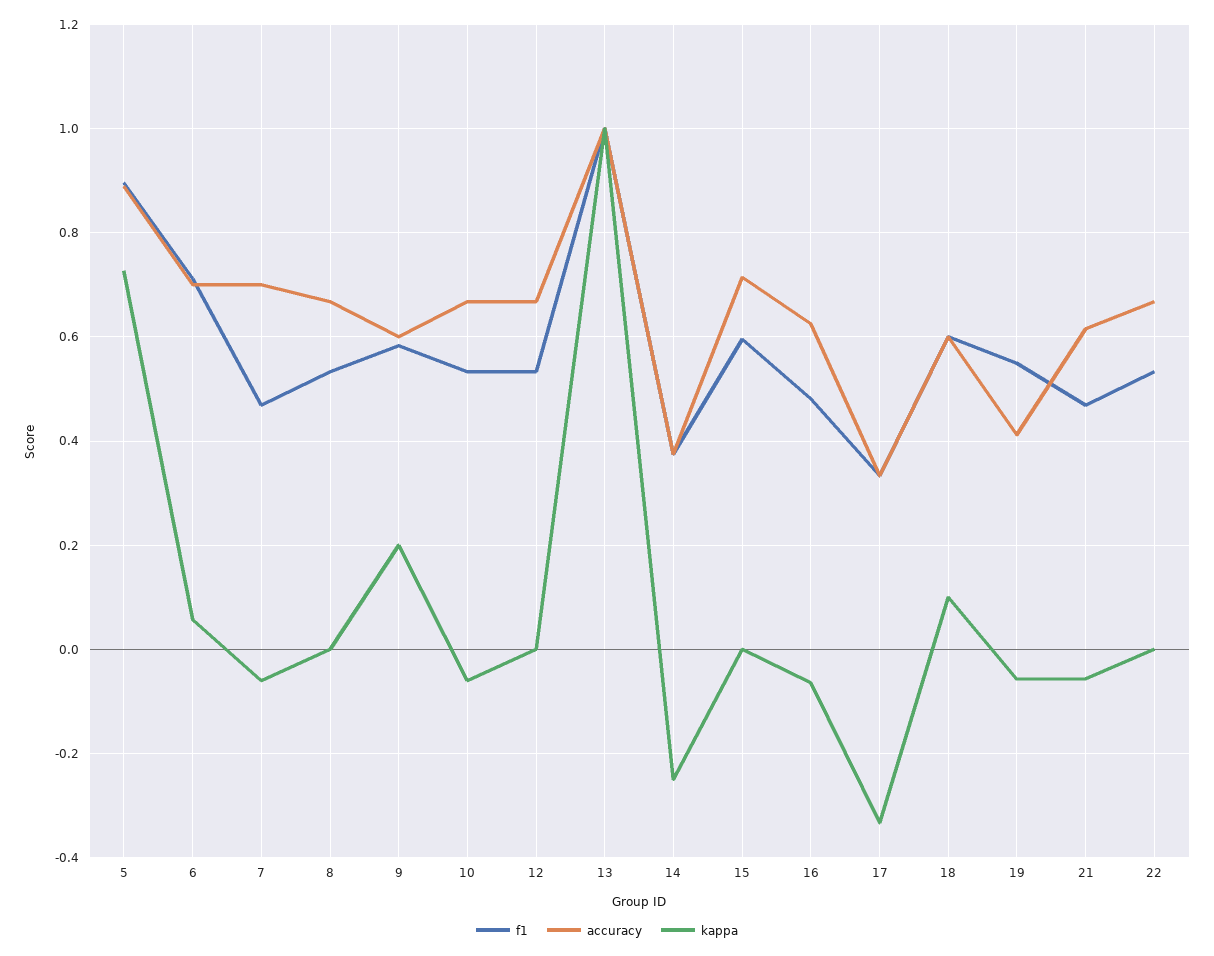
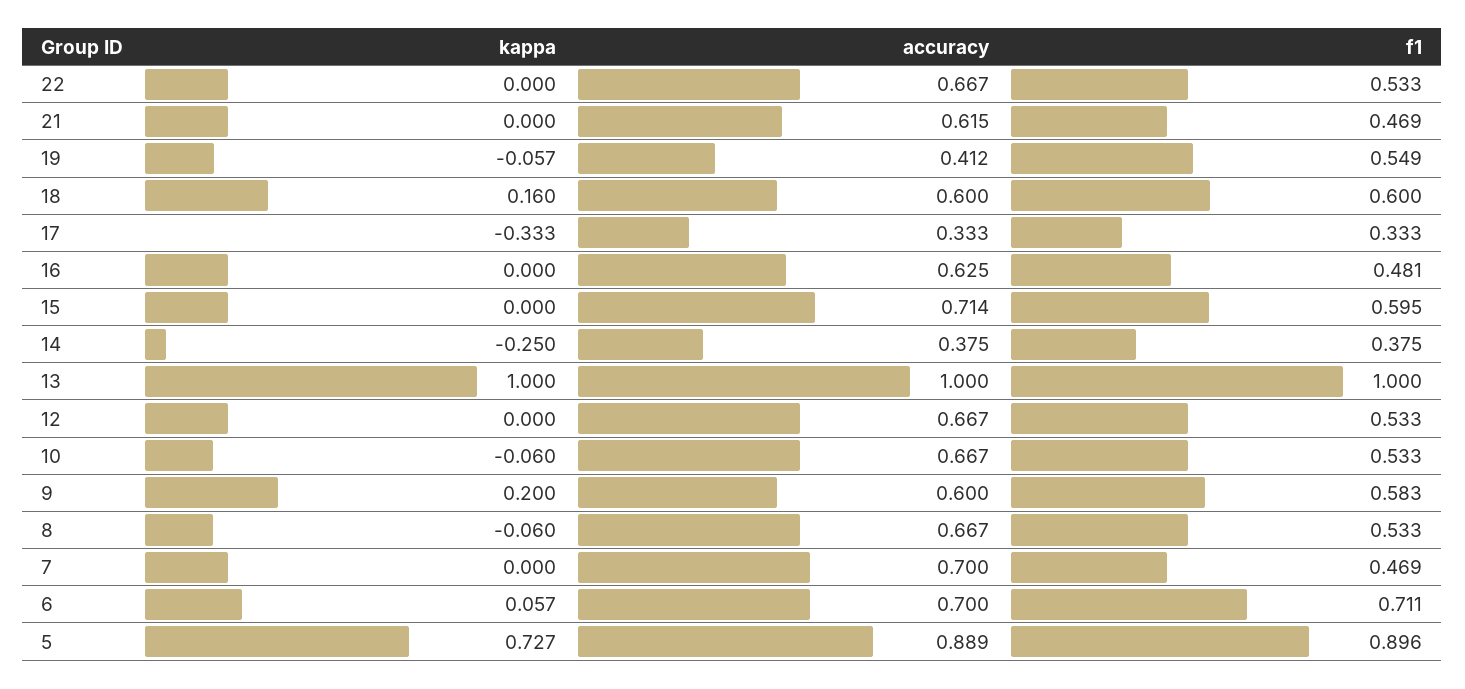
kappa, 7: -0.06 -> 0
kappa, 8: 0 -> -0.06
kappa, 16: -0.06 -> 0
kappa, 18: 0.1 -> 0.16
kappa, 21: -0.06 -> 0

